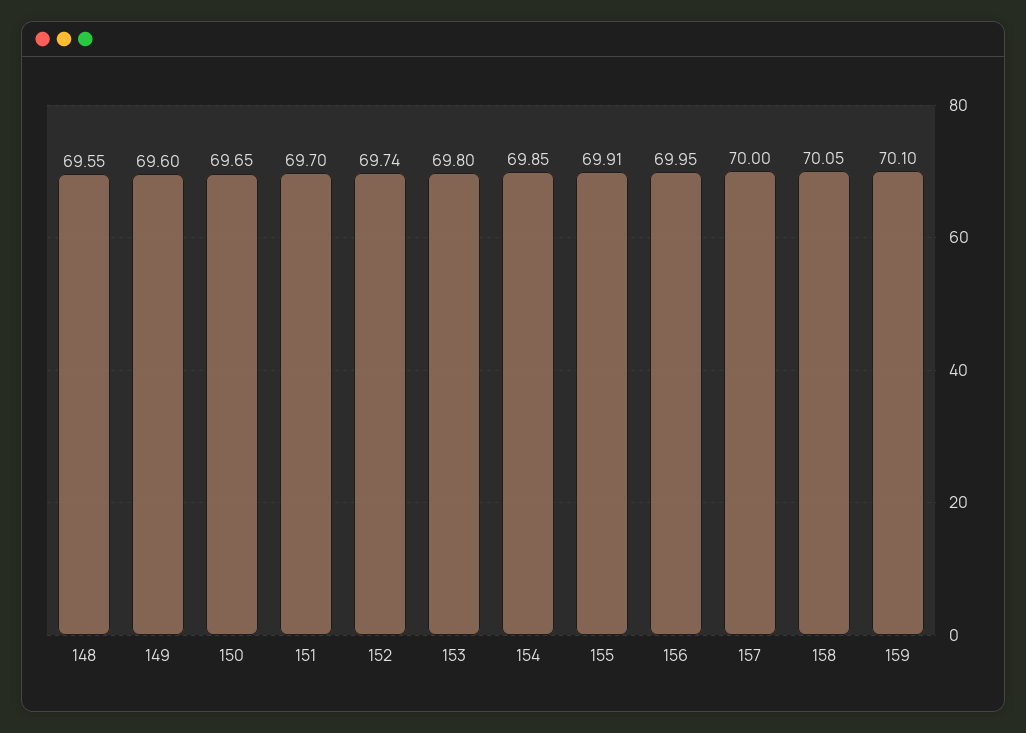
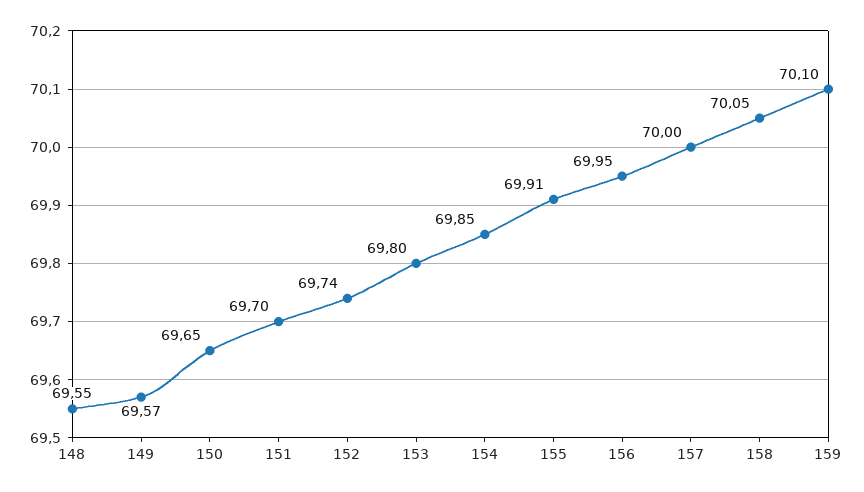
149: 69.6 -> 69.57

